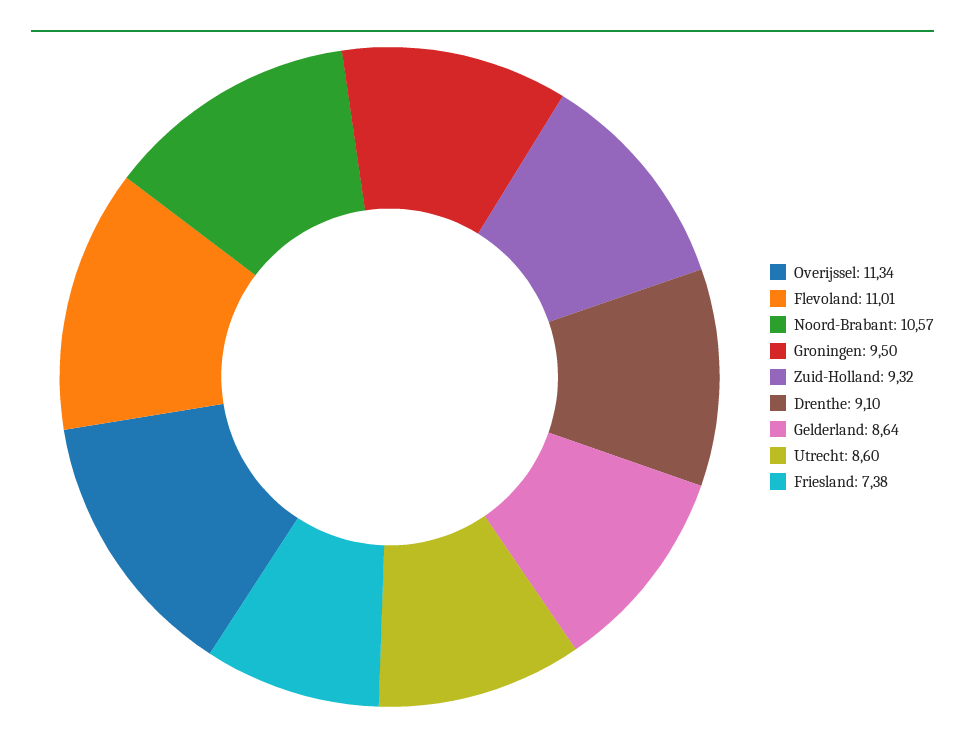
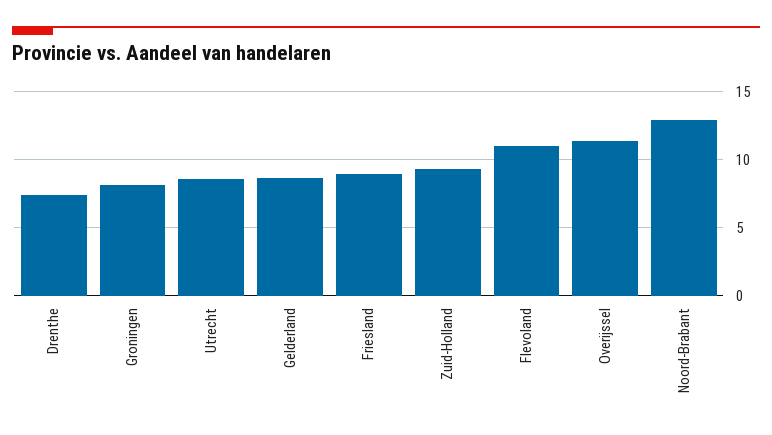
Noord-Brabant: 10.57 -> 13
Groningen: 9.5 -> 8
Drenthe: 9.1 -> 7.5
Friesland: 7.38 -> 9

